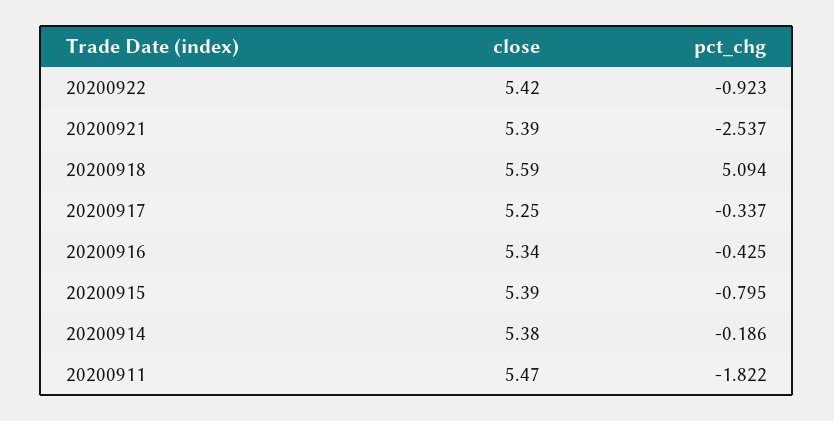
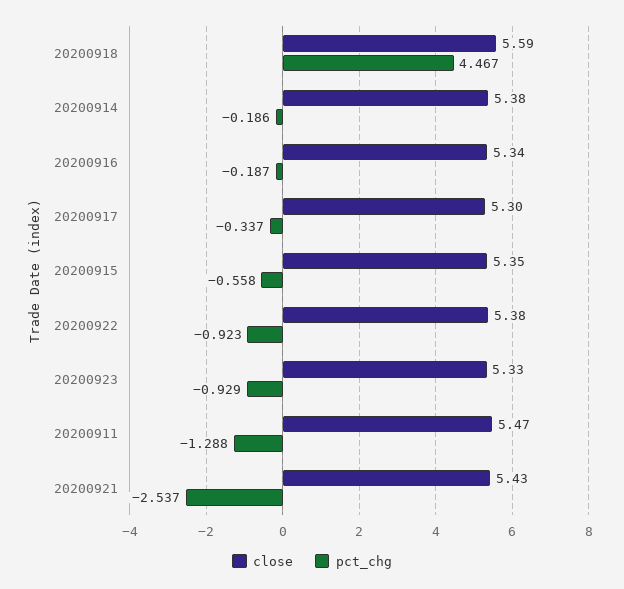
close, 20200922: 5.42 -> 5.38
close, 20200921: 5.39 -> 5.43
pct_chg, 20200918: 5.094 -> 4.467
close, 20200917: 5.25 -> 5.3
pct_chg, 20200916: -0.425 -> -0.187
close, 20200915: 5.39 -> 5.35
pct_chg, 20200915: -0.795 -> -0.558
pct_chg, 20200911: -1.822 -> -1.288
close, 20200923: none -> 5.33
pct_chg, 20200923: none -> -0.929

